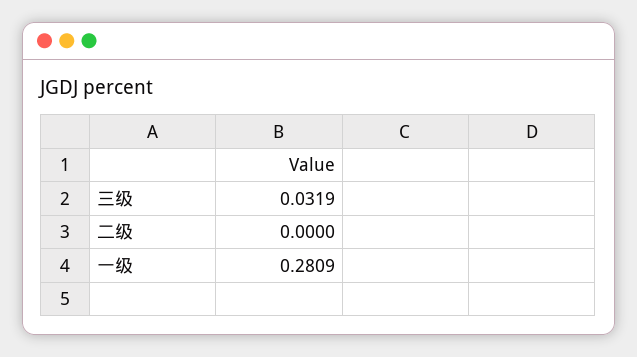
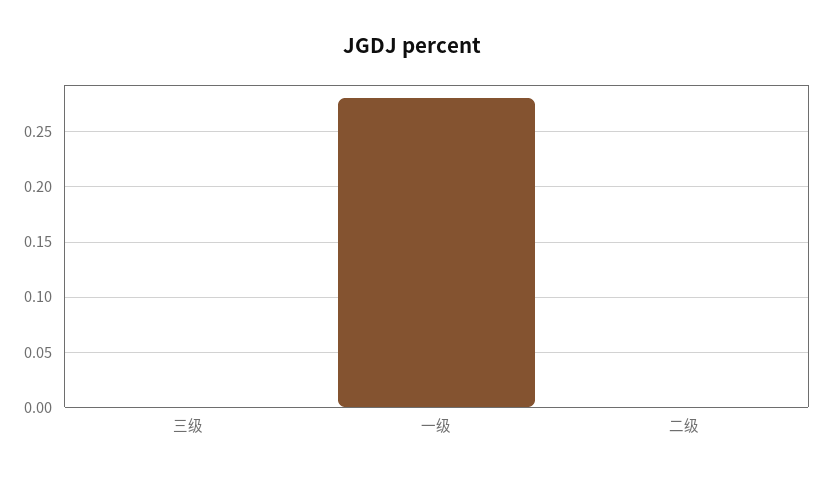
三级: 0.0319 -> 0

